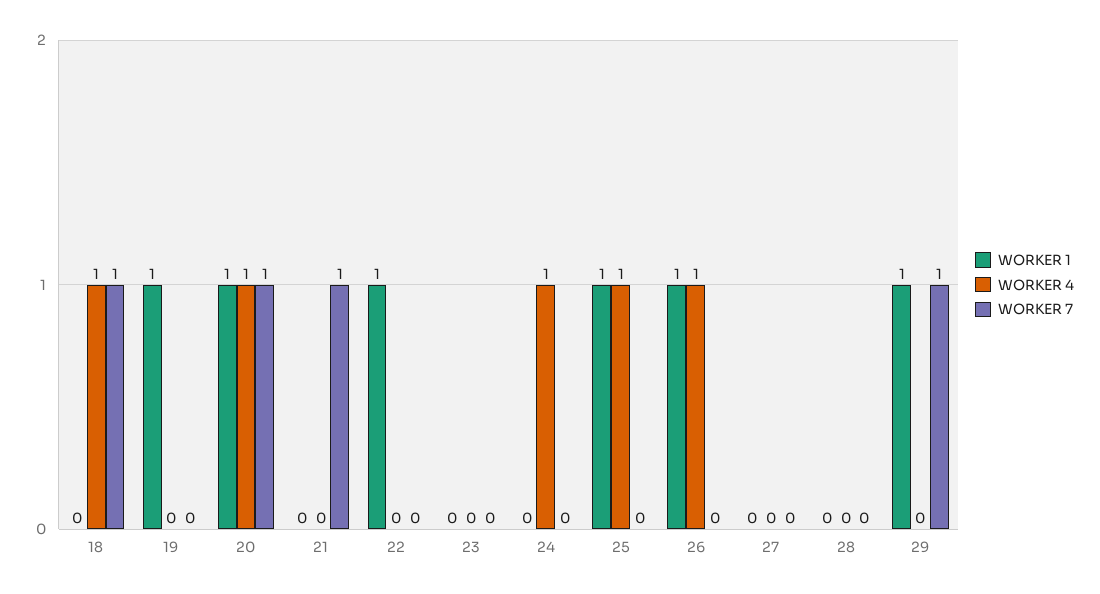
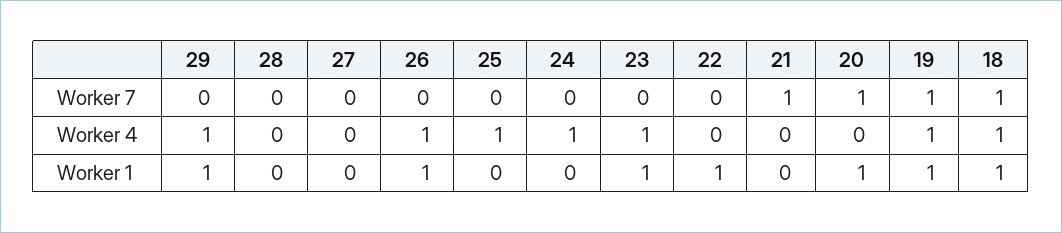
WORKER 1, 18: 0 -> 1
WORKER 4, 19: 0 -> 1
WORKER 7, 19: 0 -> 1
WORKER 4, 20: 1 -> 0
WORKER 1, 23: 0 -> 1
WORKER 4, 23: 0 -> 1
WORKER 1, 25: 1 -> 0
WORKER 4, 29: 0 -> 1
WORKER 7, 29: 1 -> 0

